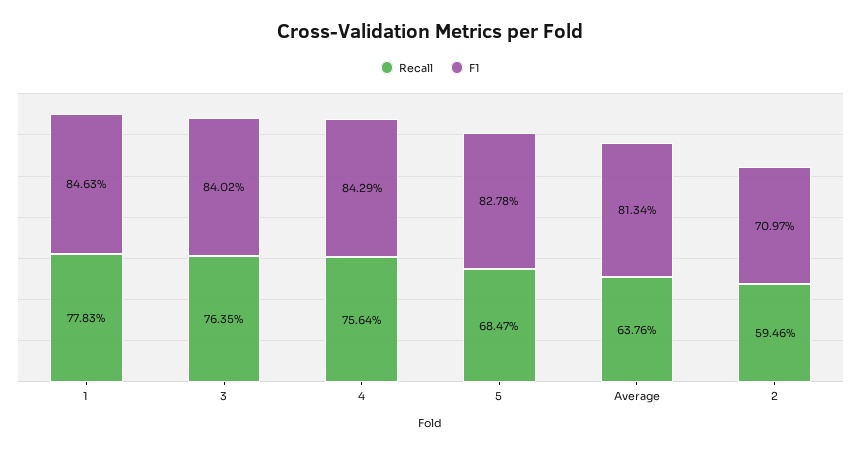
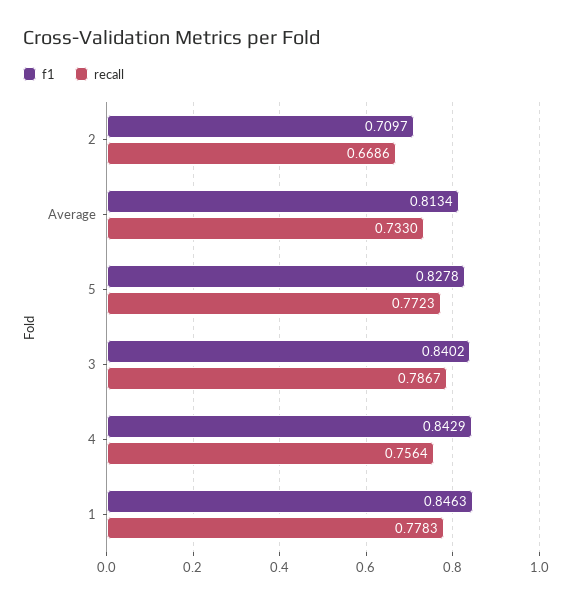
Recall, 3: 0.7635 -> 0.7867
Recall, 5: 0.6847 -> 0.7723
Recall, Average: 0.6376 -> 0.733
Recall, 2: 0.5946 -> 0.6686

